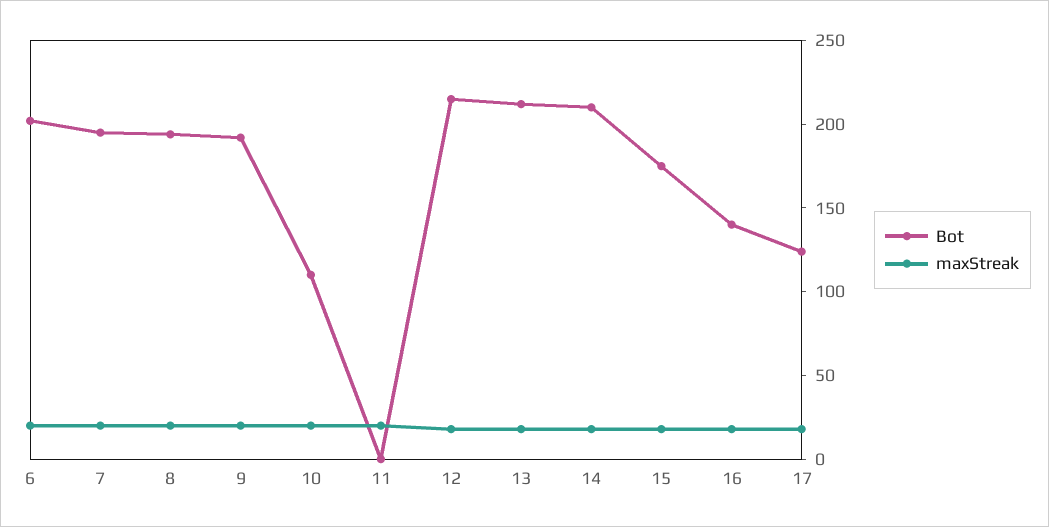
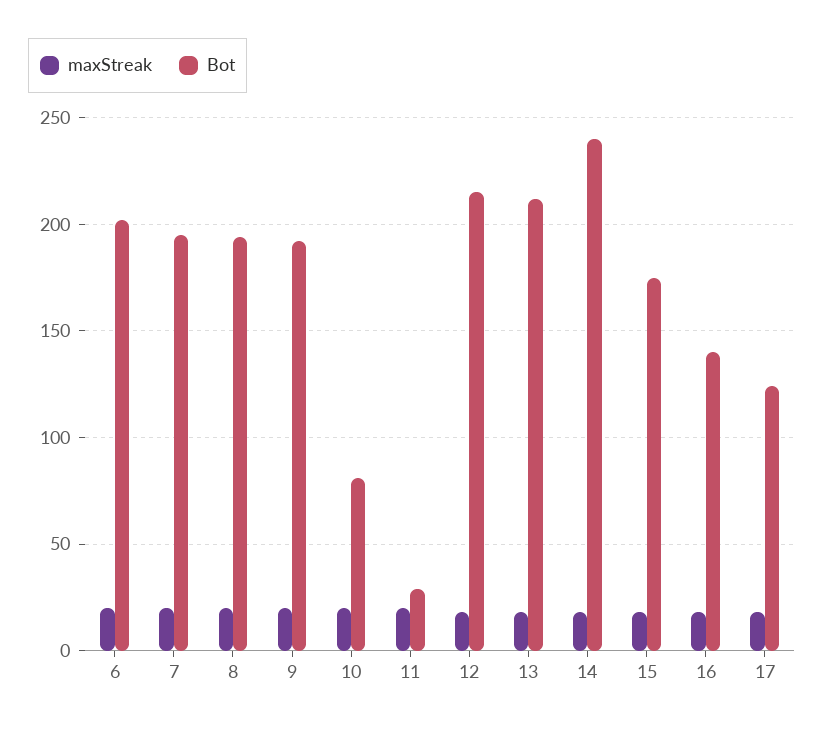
Bot, 10: 110 -> 80
Bot, 11: 0 -> 30
Bot, 14: 210 -> 240

